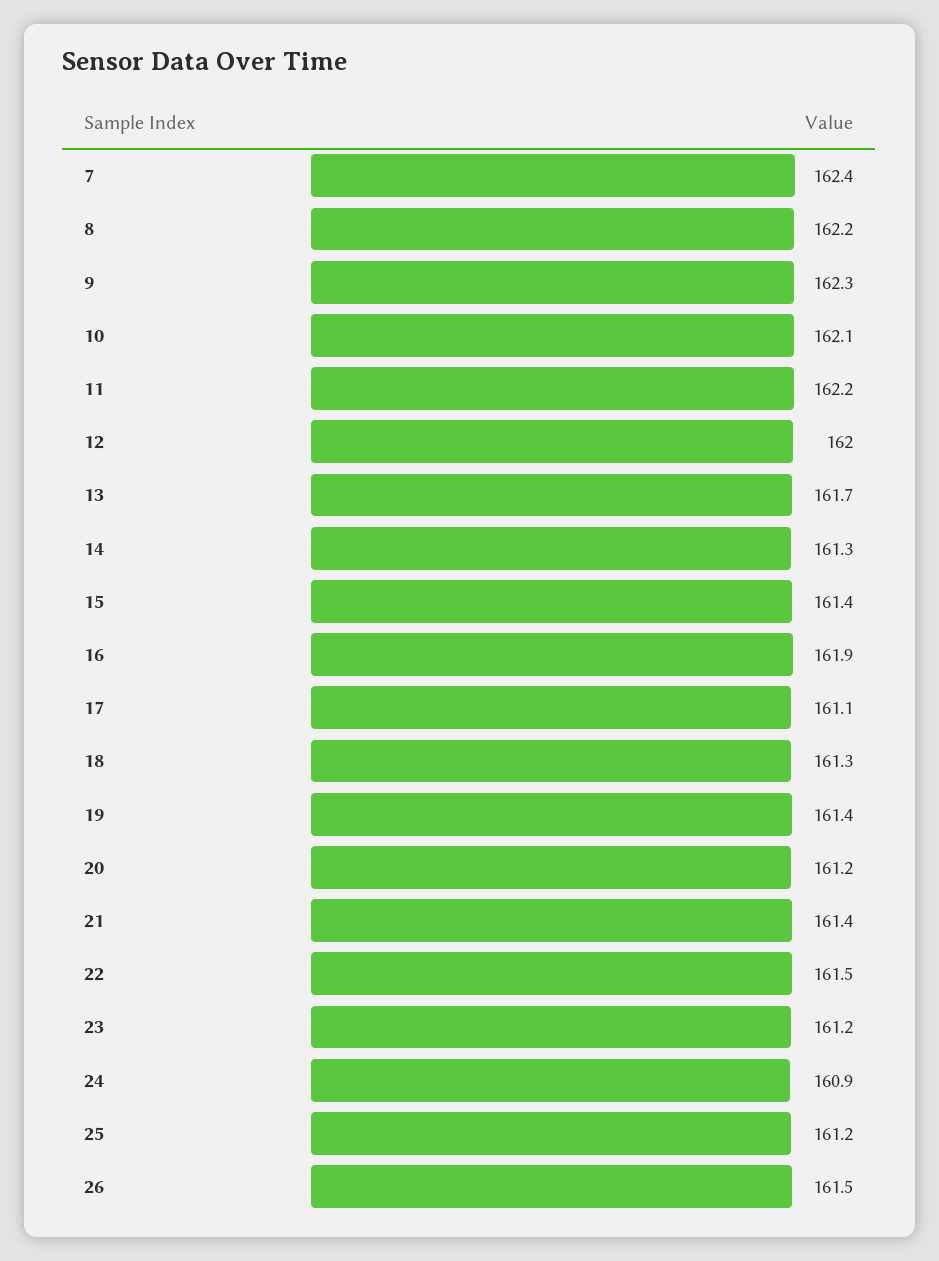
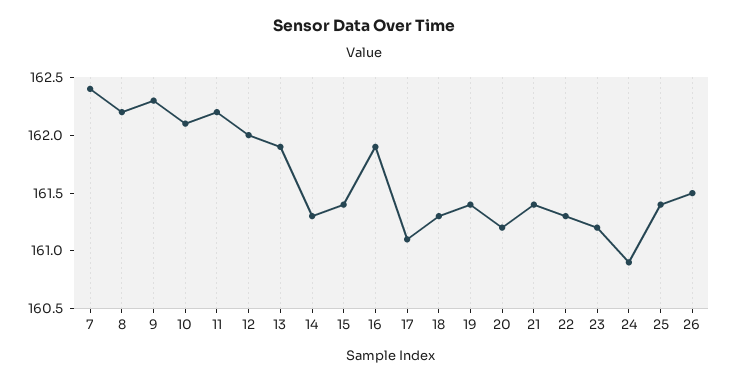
13: 161.7 -> 161.9
22: 161.5 -> 161.3
25: 161.2 -> 161.4

